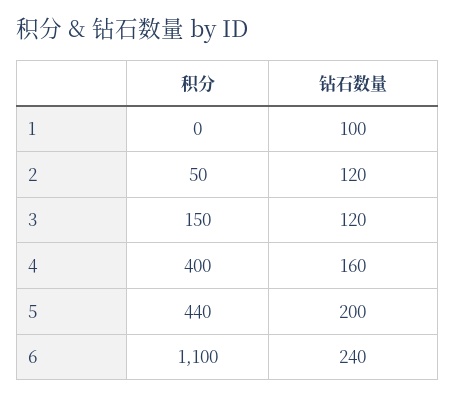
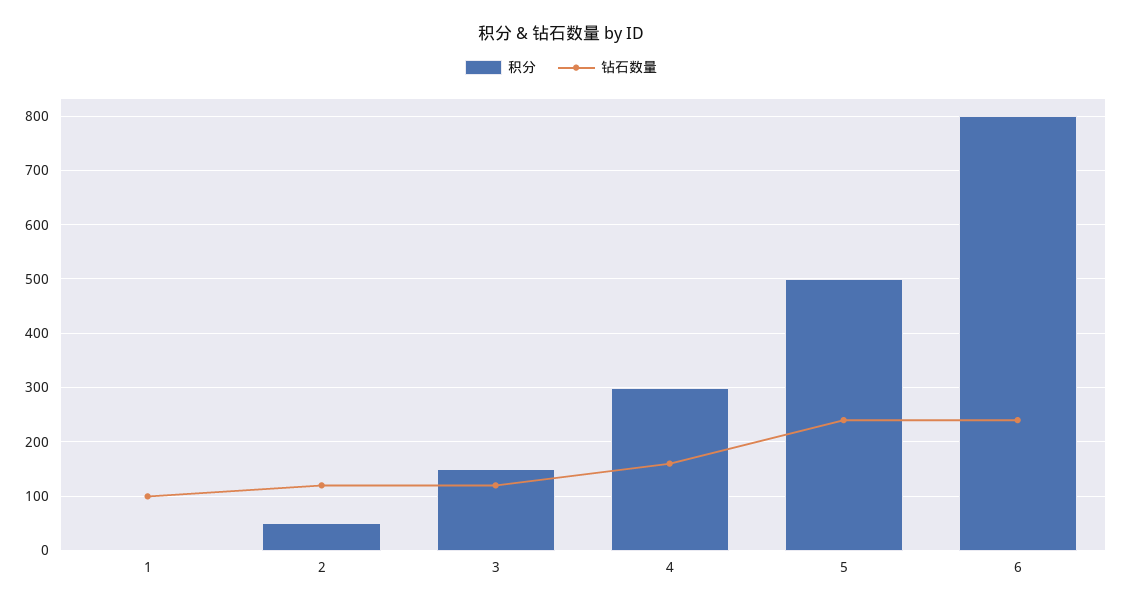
积分, 4: 400 -> 300
积分, 5: 440 -> 500
钻石数量, 5: 200 -> 240
积分, 6: 1100 -> 800

